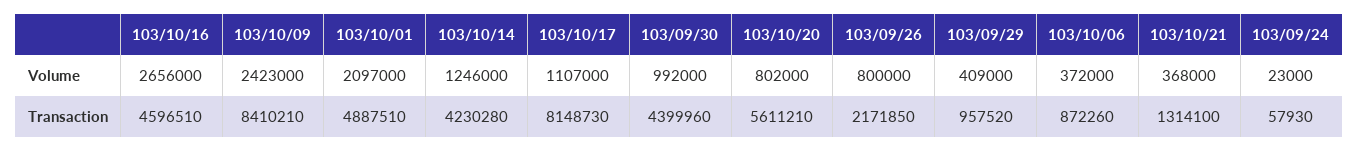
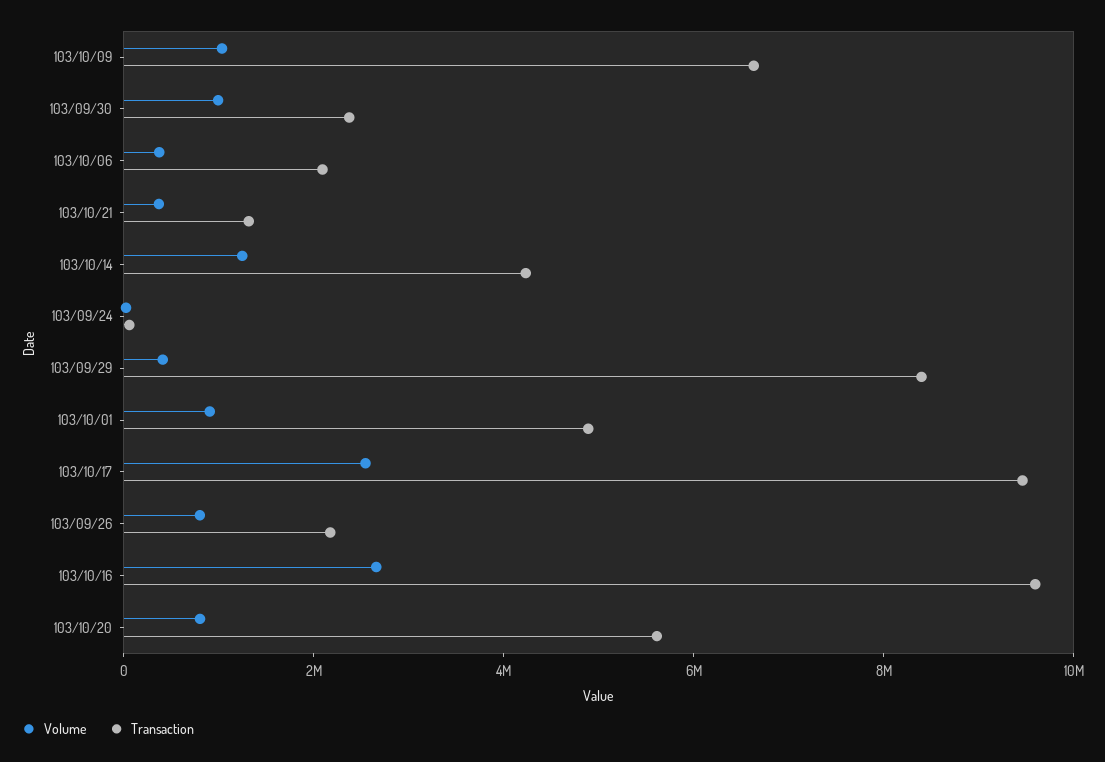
Volume, 103/10/09: 2423000 -> 1000000
Volume, 103/10/01: 2097000 -> 1000000
Volume, 103/10/17: 1107000 -> 2500000
Transaction, 103/10/16: 4596510 -> 9500000
Transaction, 103/10/09: 8410210 -> 6500000
Transaction, 103/10/17: 8148730 -> 9500000
Transaction, 103/09/30: 4399960 -> 2500000
Transaction, 103/09/29: 957520 -> 8500000
Transaction, 103/10/06: 872260 -> 2000000

